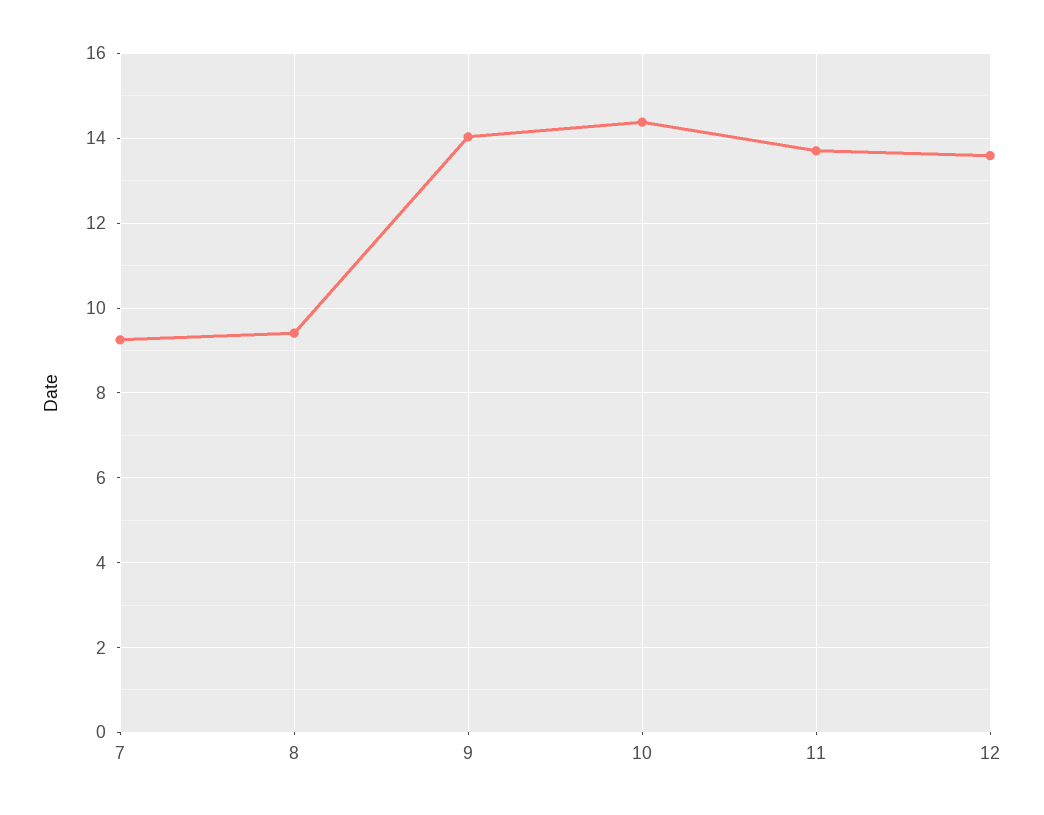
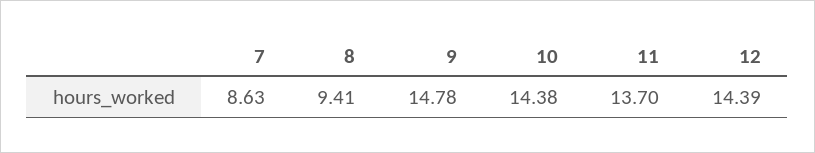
7: 9.2 -> 8.63
9: 14 -> 14.78
12: 13.6 -> 14.39

